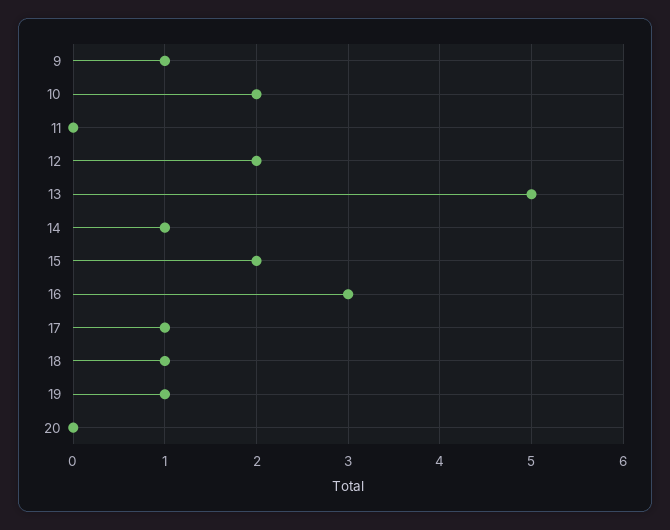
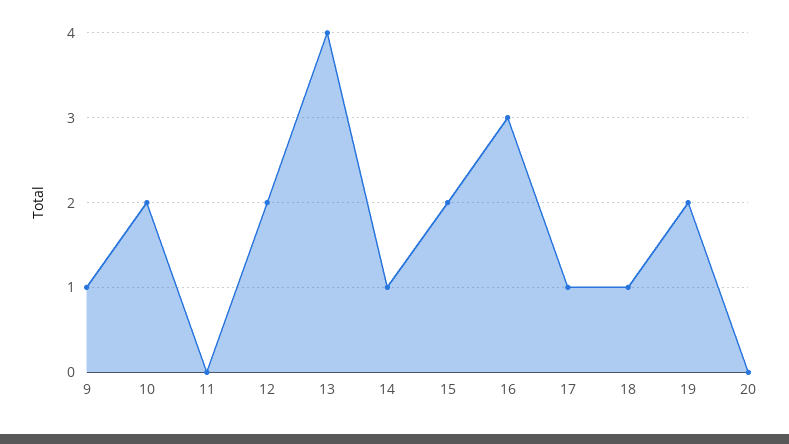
13: 5 -> 4
19: 1 -> 2

